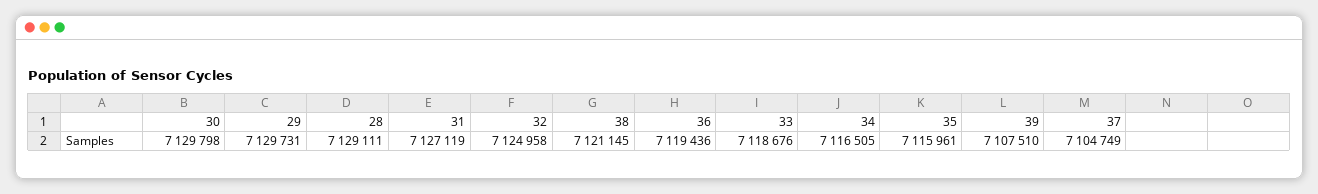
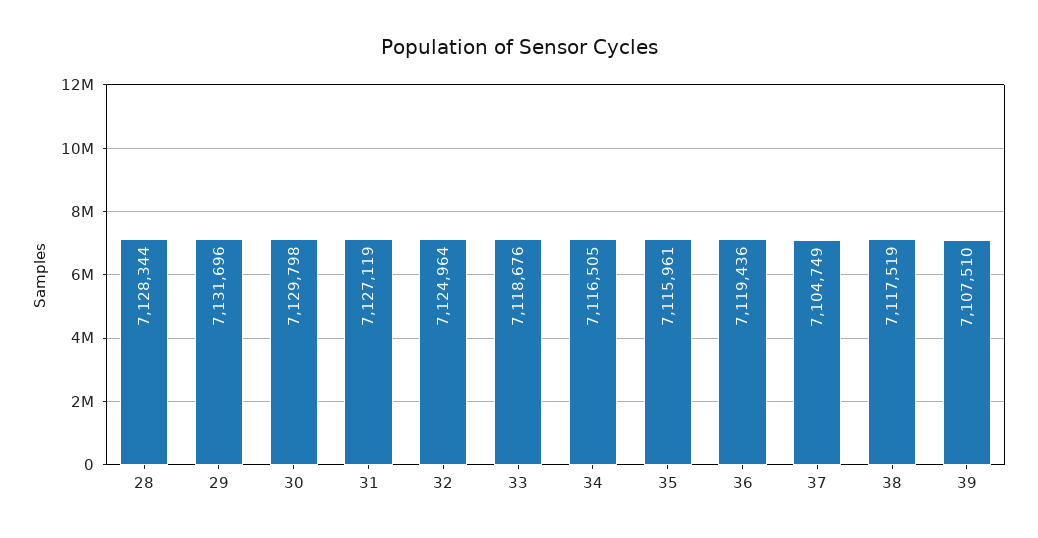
29: 7129731 -> 7131696
28: 7129111 -> 7128344
32: 7124958 -> 7124964
38: 7121145 -> 7117519

